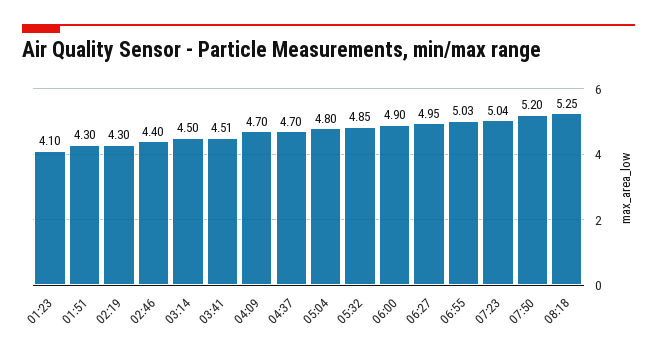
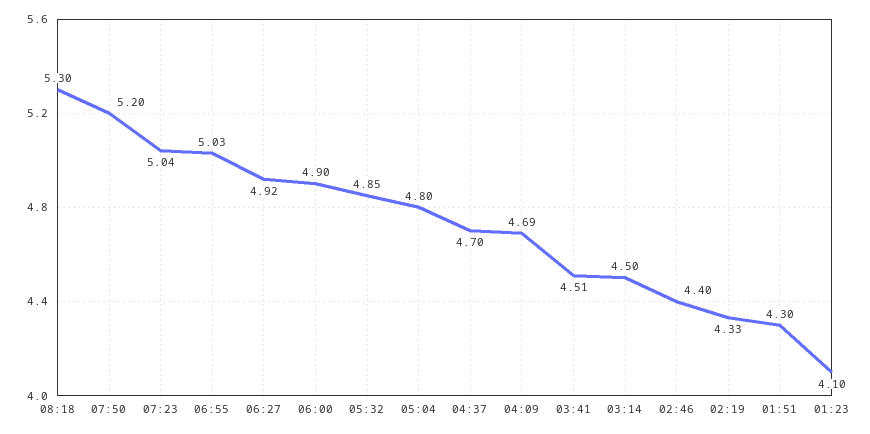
02:19: 4.3 -> 4.33
04:09: 4.7 -> 4.69
06:27: 4.95 -> 4.92
08:18: 5.25 -> 5.3

